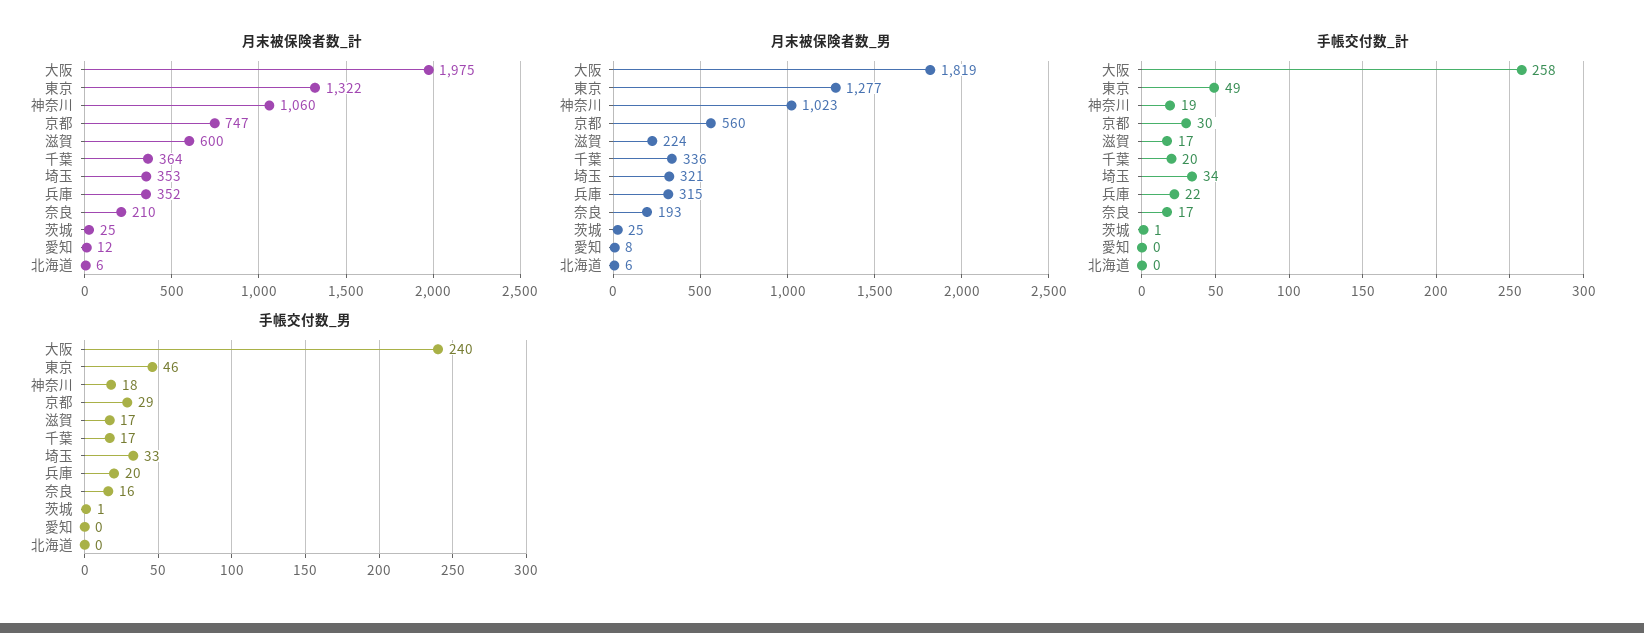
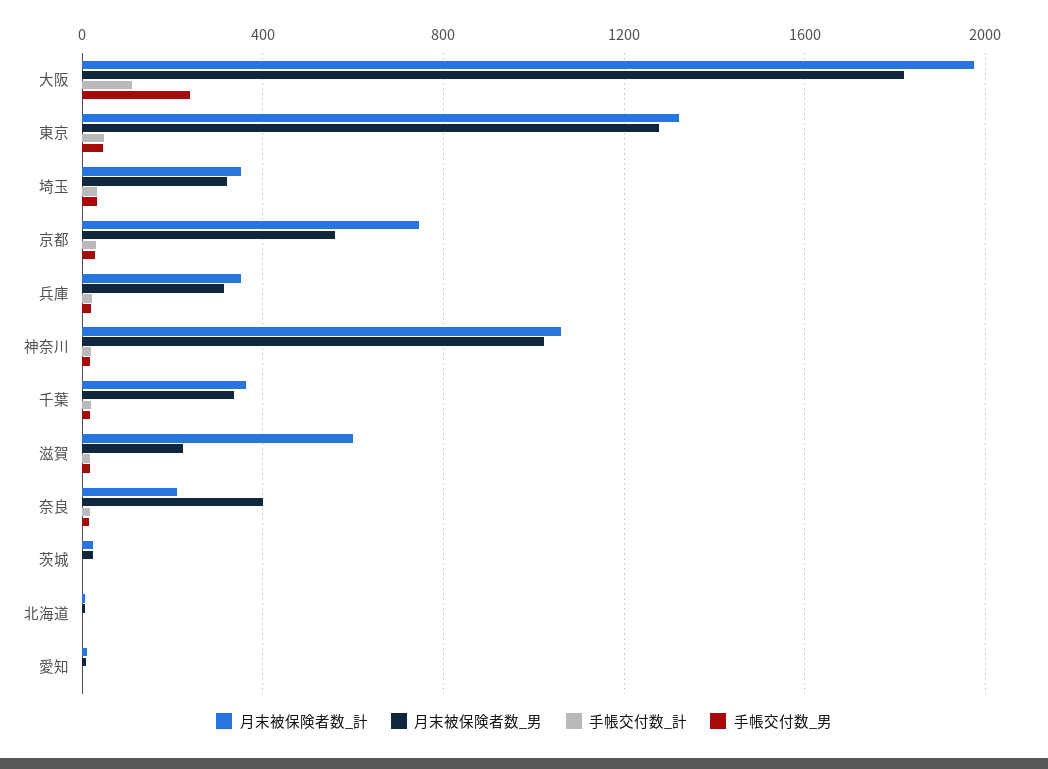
月末被保険者数_男, 奈良: 193 -> 400
手帳交付数_計, 大阪: 258 -> 100

